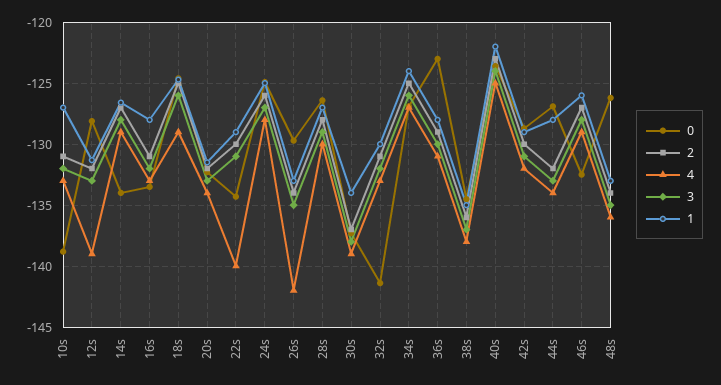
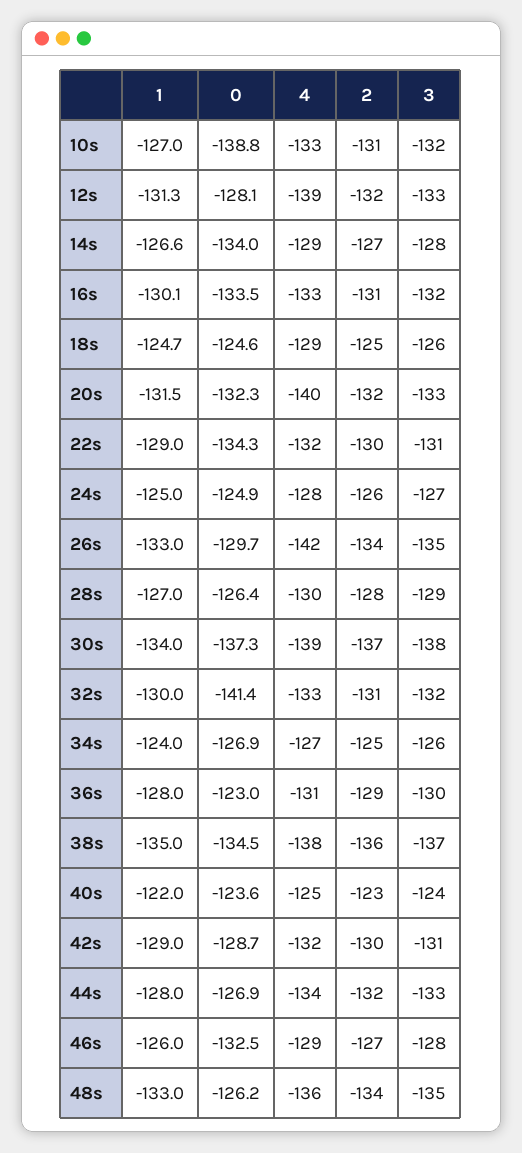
1, 16s: -128 -> -130.1
4, 20s: -134 -> -140
4, 22s: -140 -> -132

